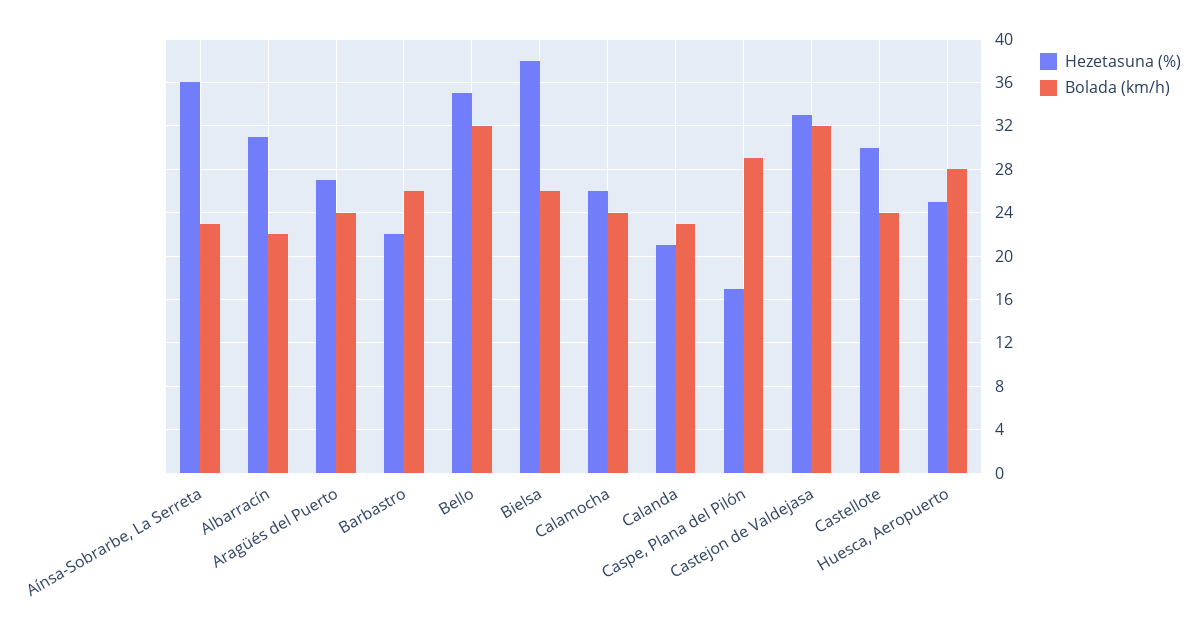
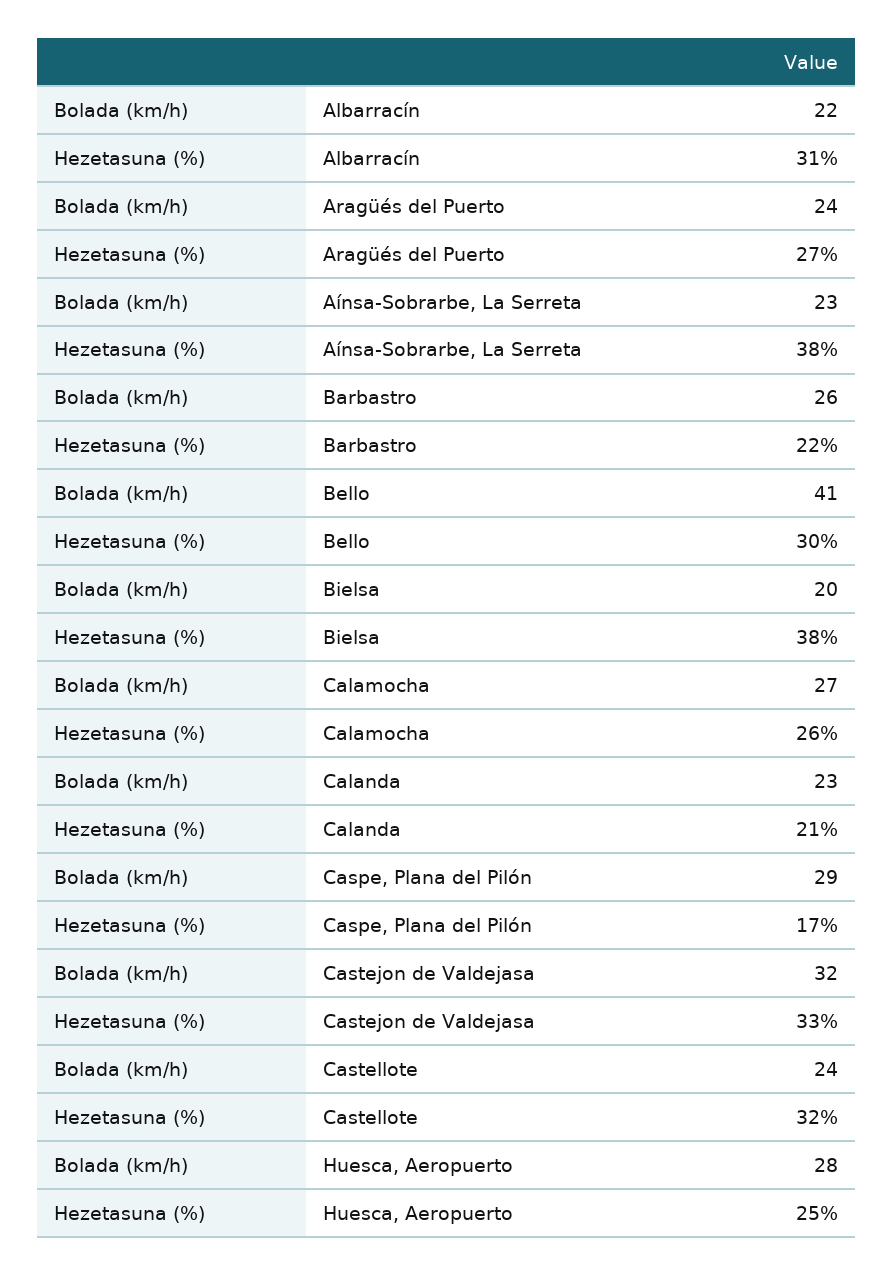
Hezetasuna (%), Aínsa-Sobrarbe, La Serreta: 36 -> 38
Hezetasuna (%), Bello: 35 -> 30
Bolada (km/h), Bello: 32 -> 41
Bolada (km/h), Bielsa: 26 -> 20
Bolada (km/h), Calamocha: 24 -> 27
Hezetasuna (%), Castellote: 30 -> 32

